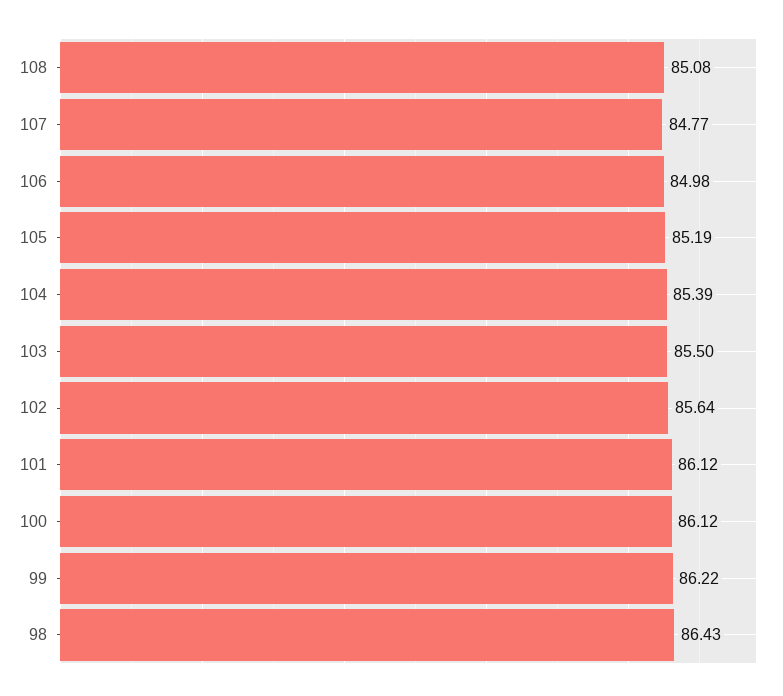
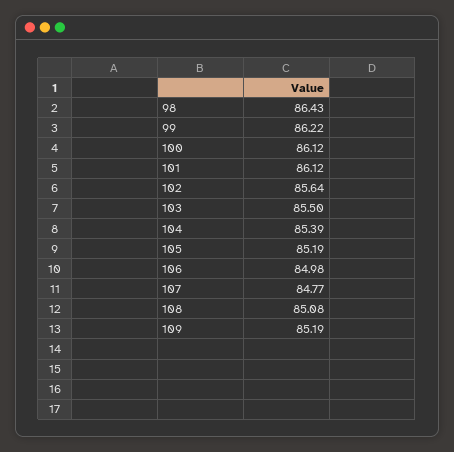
109: none -> 85.19

